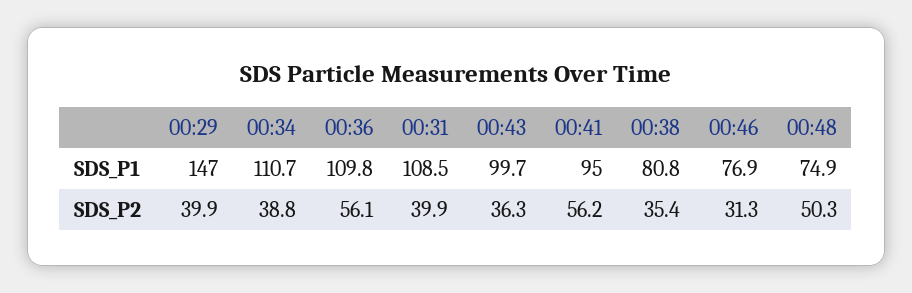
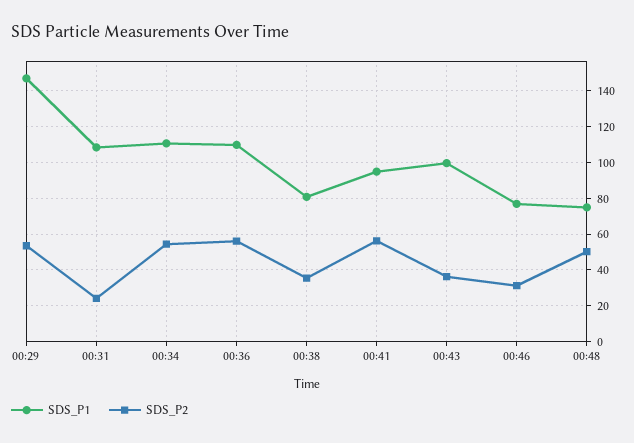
SDS_P2, 00:29: 39.9 -> 55
SDS_P2, 00:34: 38.8 -> 55
SDS_P2, 00:31: 39.9 -> 25

